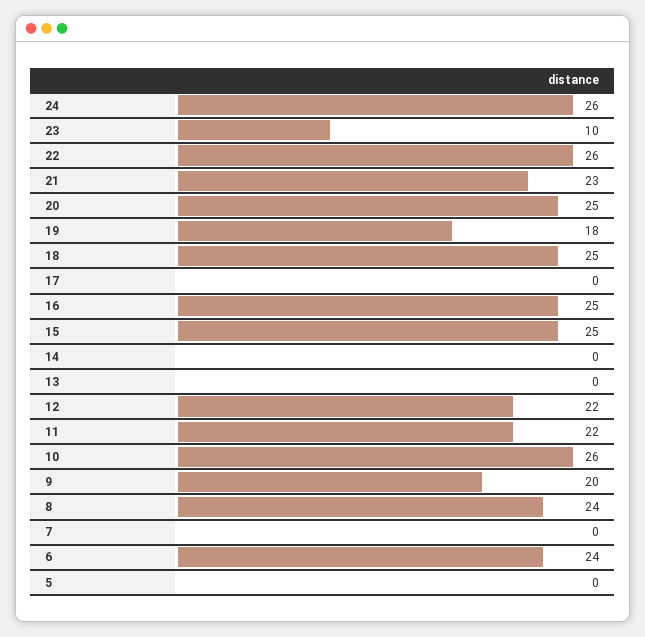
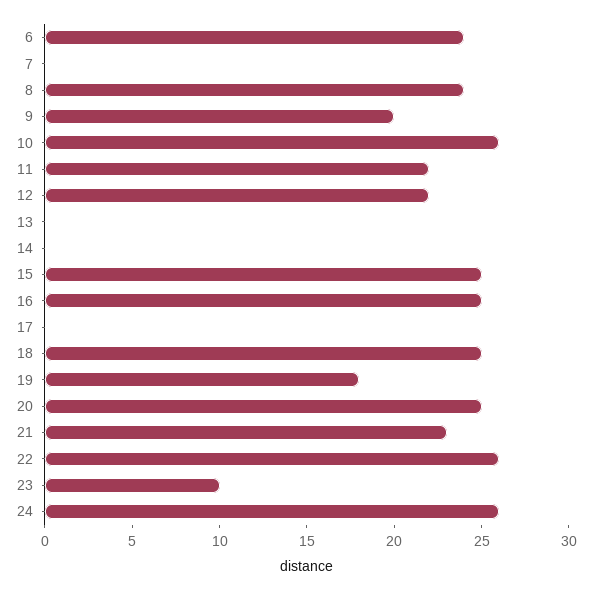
5: 0 -> none

